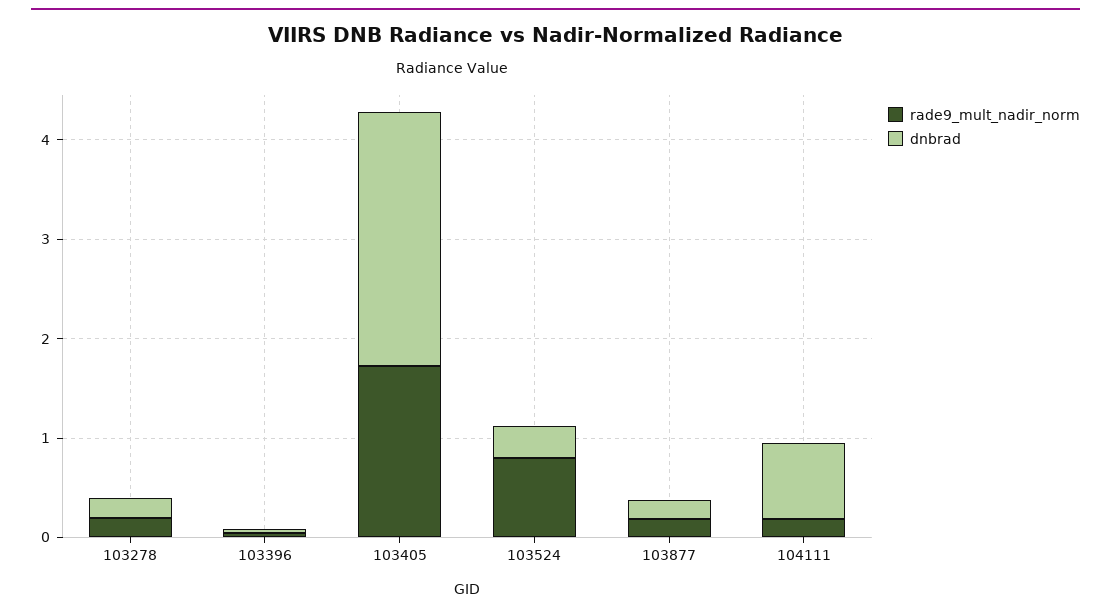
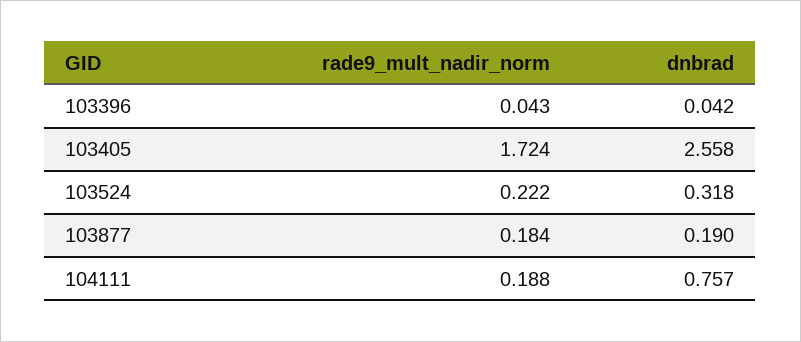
rade9_mult_nadir_norm, 103278: 0.2 -> none
dnbrad, 103278: 0.2 -> none
rade9_mult_nadir_norm, 103524: 0.8 -> 0.222

